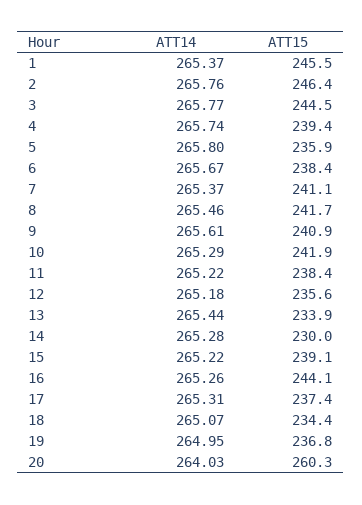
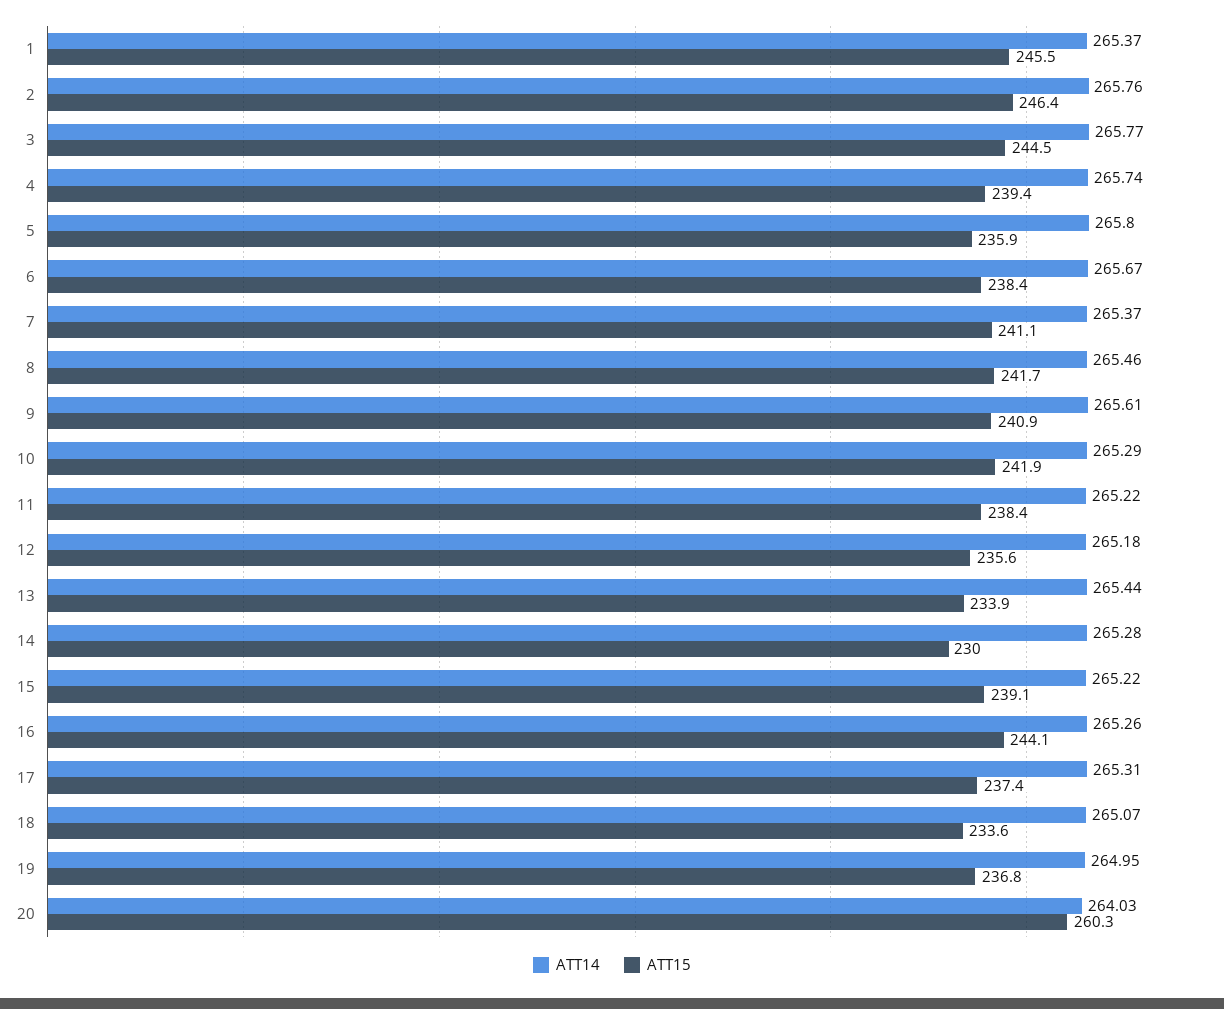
ATT15, 18: 234.4 -> 233.6

